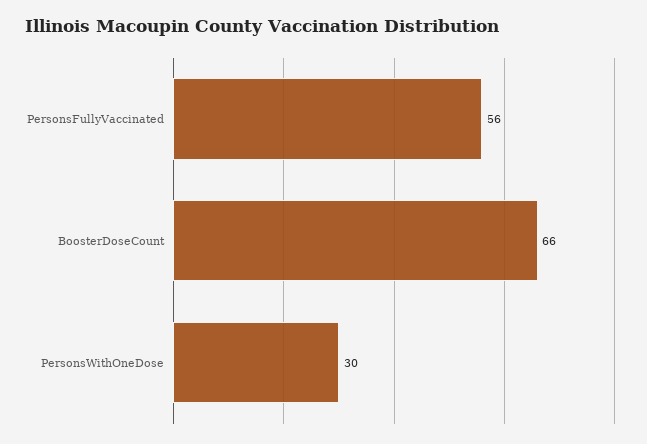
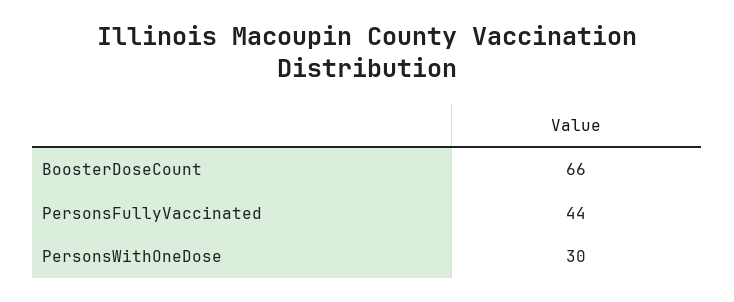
PersonsFullyVaccinated: 56 -> 44

